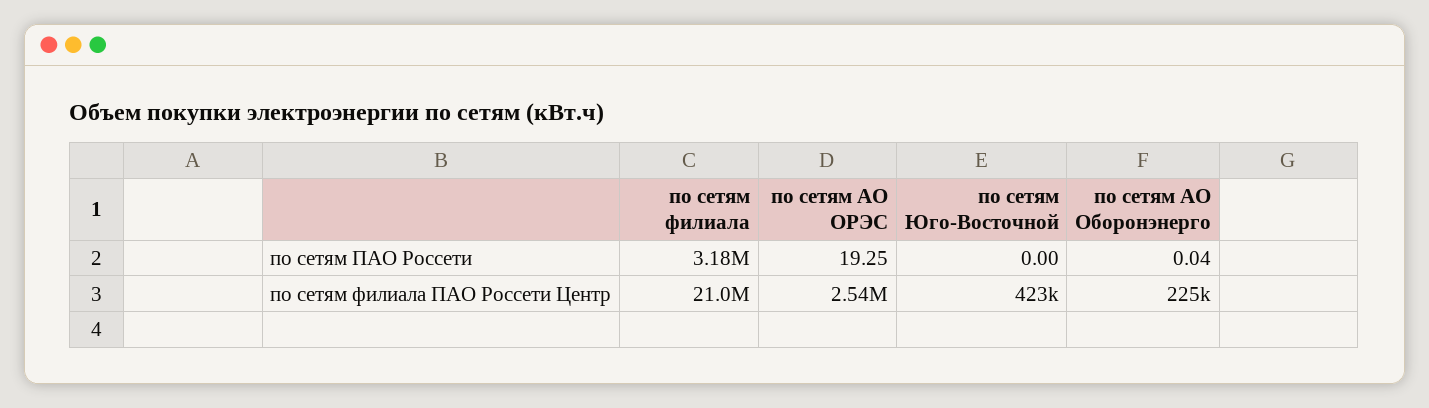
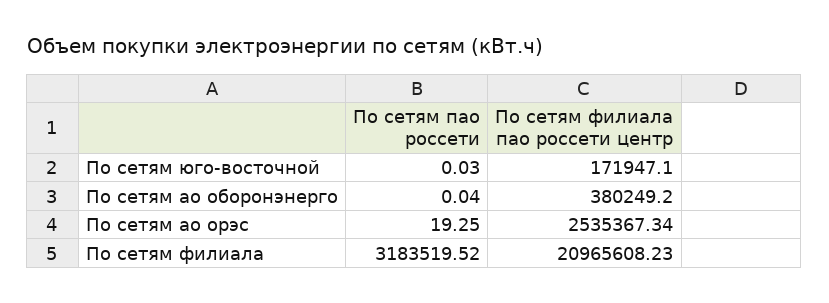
по сетям Юго-Восточной, по сетям ПАО Россети: 0 -> 0.03
по сетям Юго-Восточной, по сетям филиала ПАО Россети Центр: 423000 -> 171947.1
по сетям АО Оборонэнерго, по сетям филиала ПАО Россети Центр: 225000 -> 380249.2

